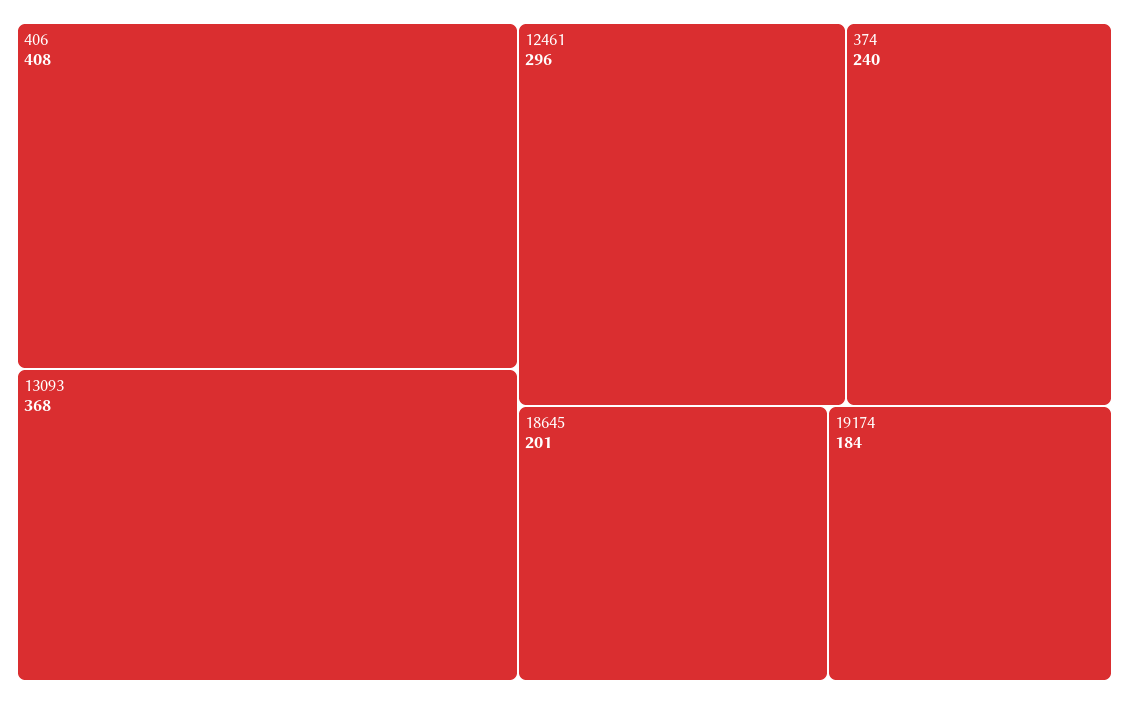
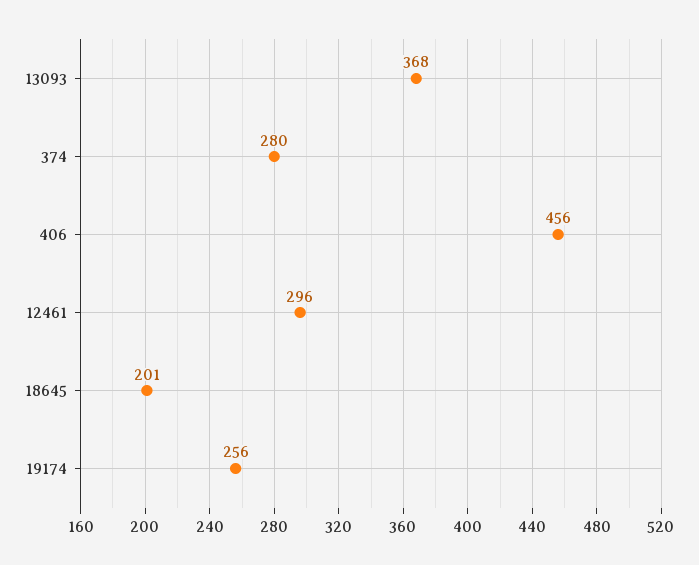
406: 408 -> 456
374: 240 -> 280
19174: 184 -> 256

